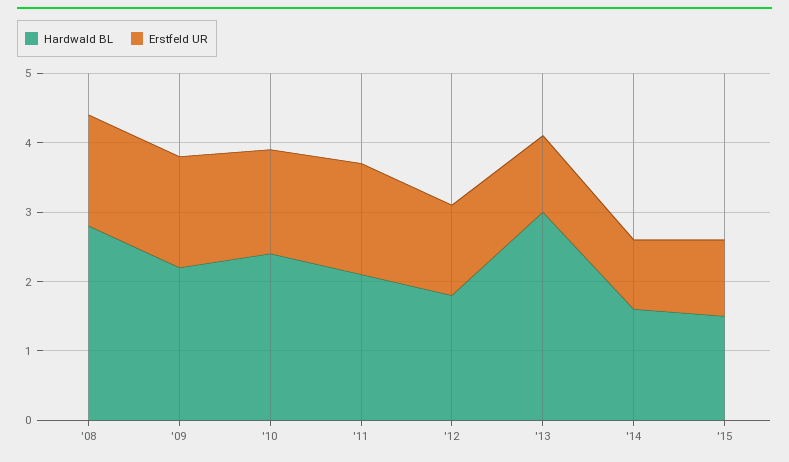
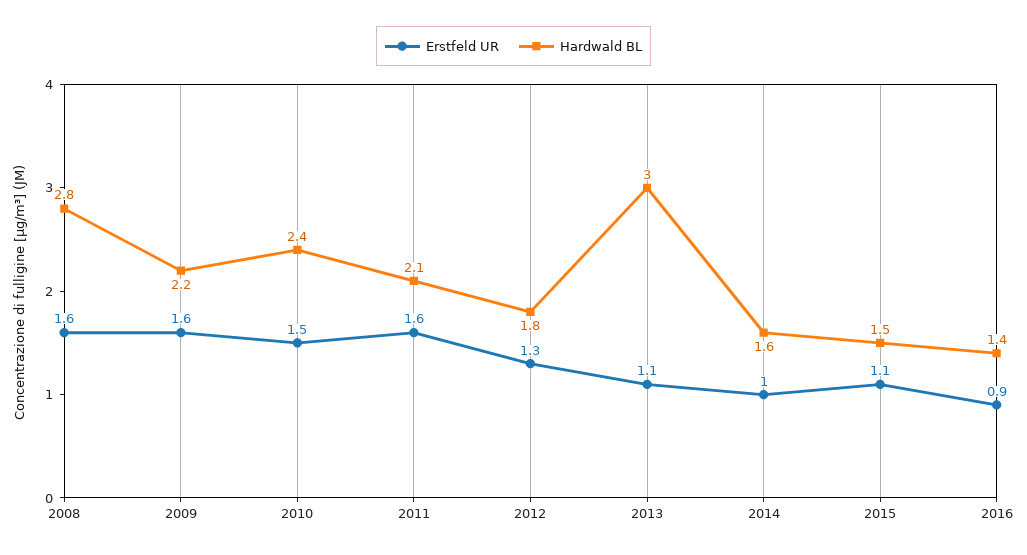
Erstfeld UR, 2016: none -> 0.9
Hardwald BL, 2016: none -> 1.4

